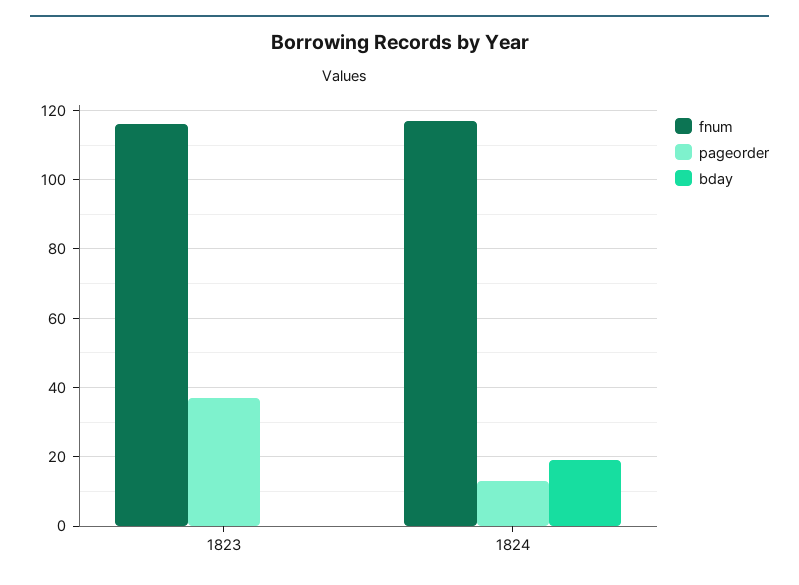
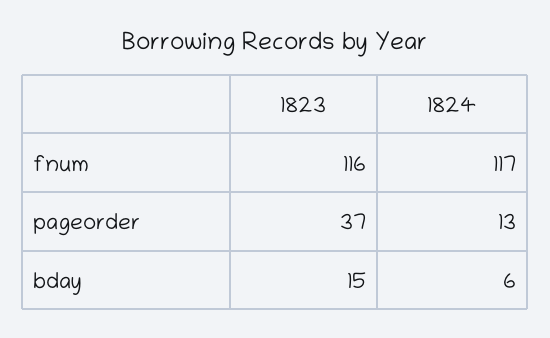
bday, 1823: 0 -> 15
bday, 1824: 20 -> 6

